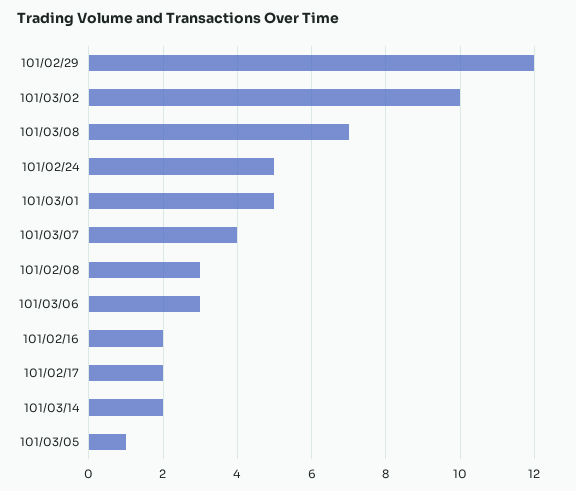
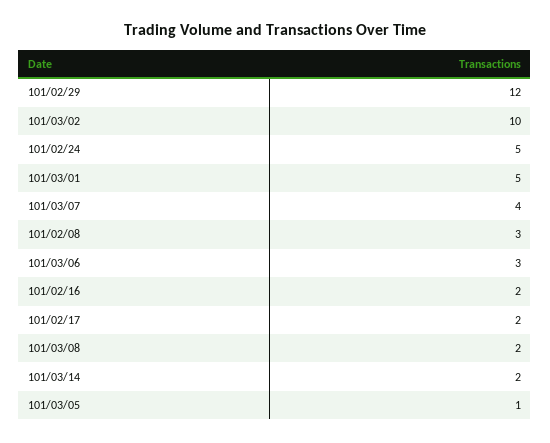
101/03/08: 7 -> 2

